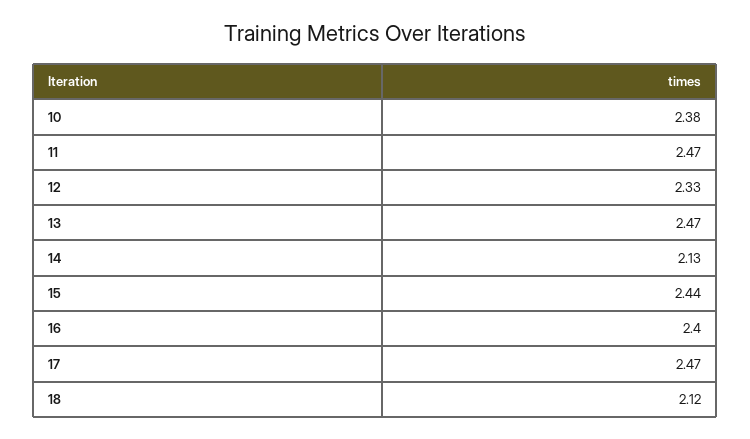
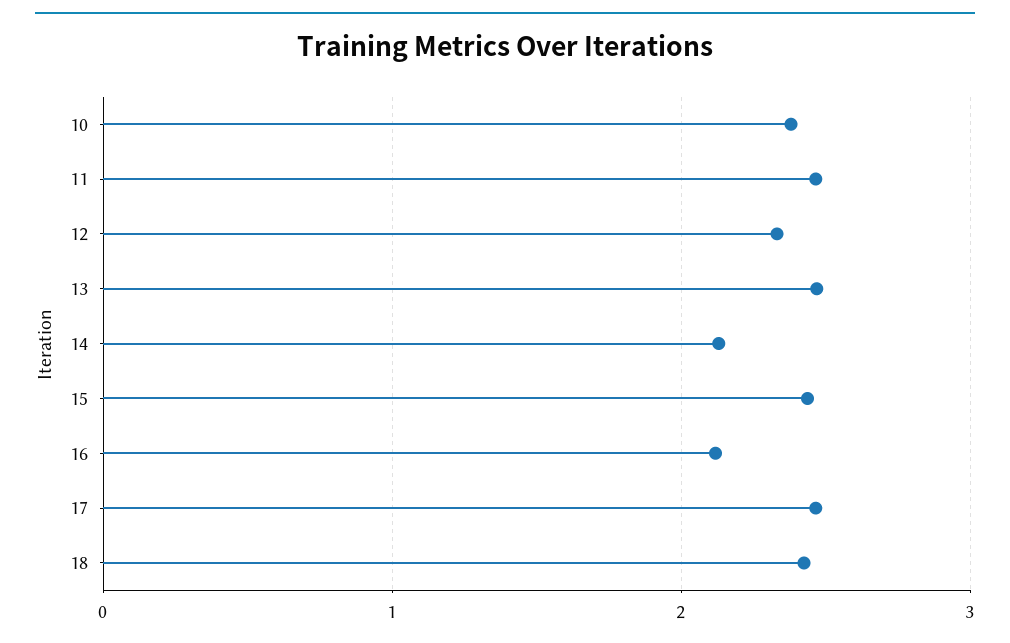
16: 2.4 -> 2.1
18: 2.12 -> 2.4

